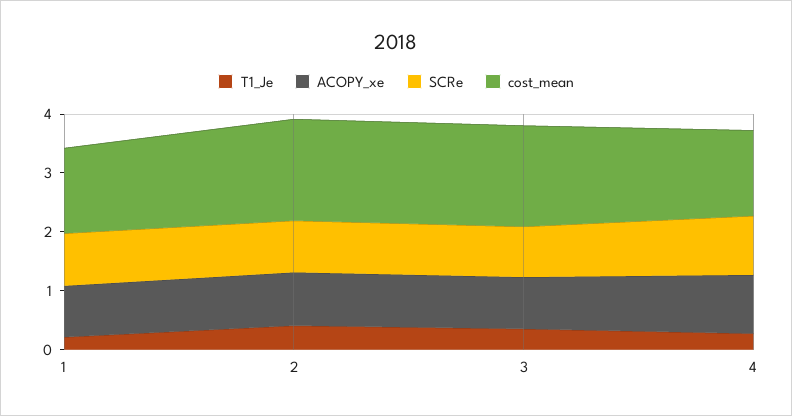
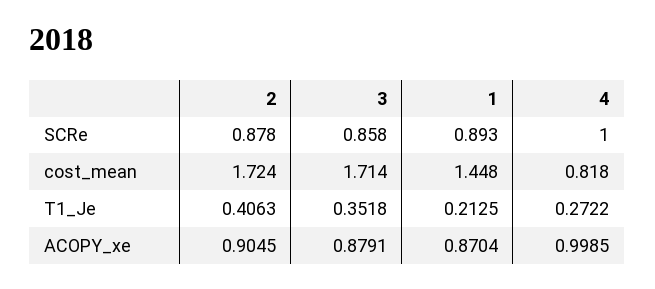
cost_mean, 4: 1.4 -> 0.818

